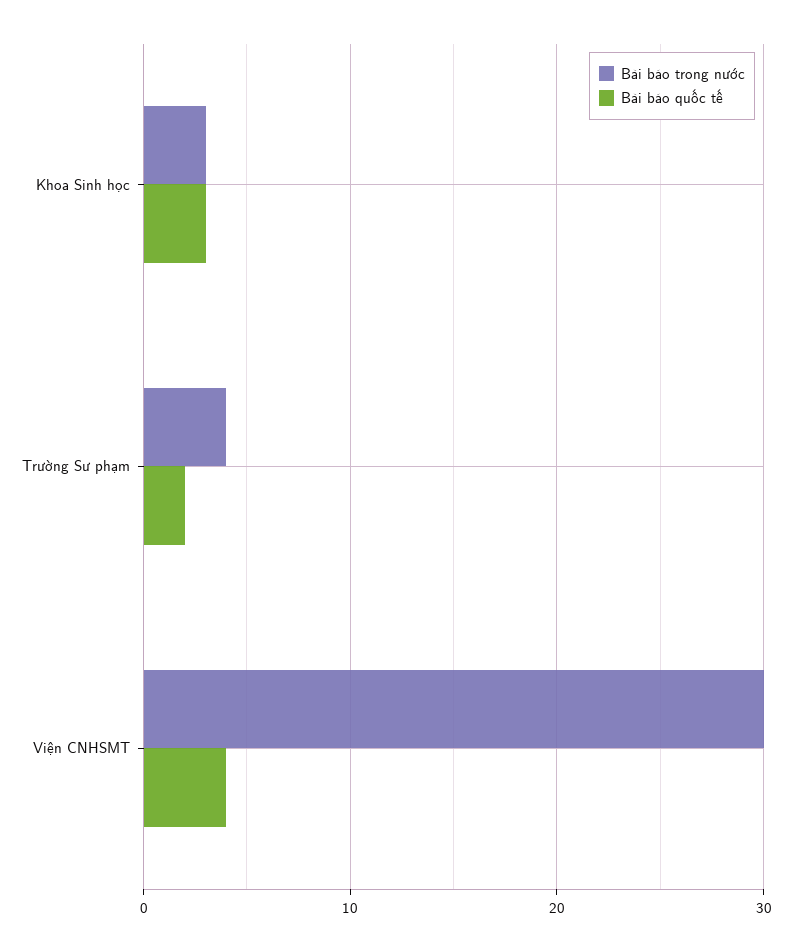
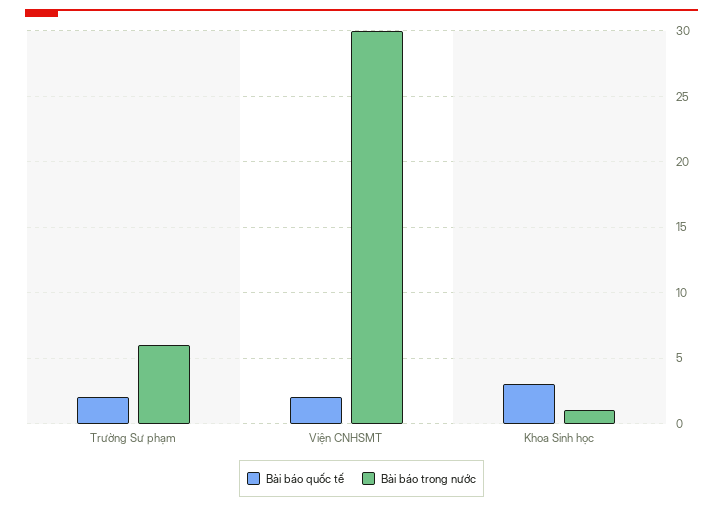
Bài báo trong nước, Khoa Sinh học: 3 -> 1
Bài báo trong nước, Trường Sư phạm: 4 -> 6
Bài báo quốc tế, Viện CNHSMT: 4 -> 2

